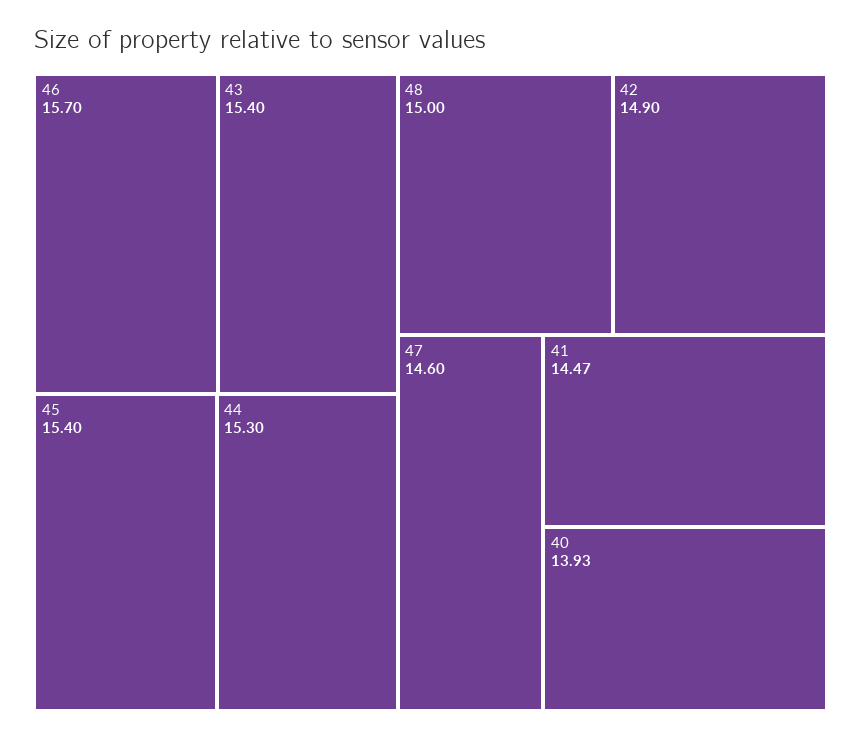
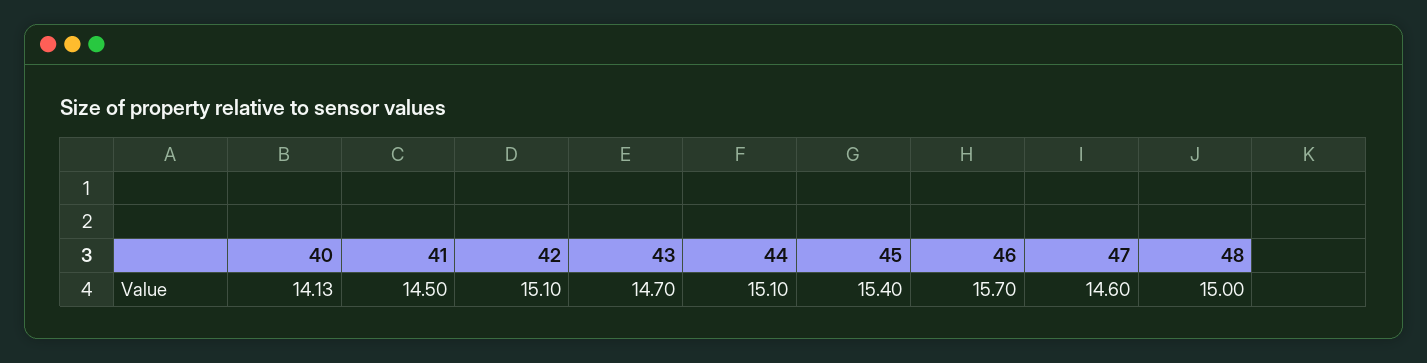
43: 15.4 -> 14.7
44: 15.3 -> 15.1
42: 14.9 -> 15.1
41: 14.47 -> 14.5
40: 13.93 -> 14.13

